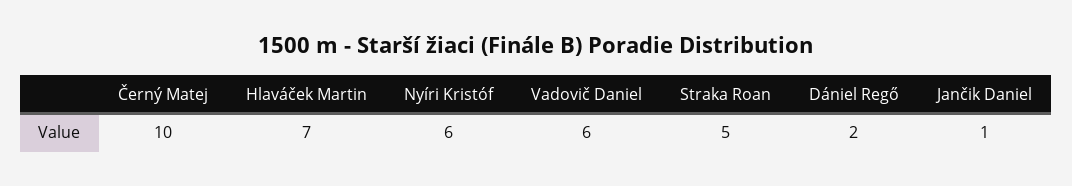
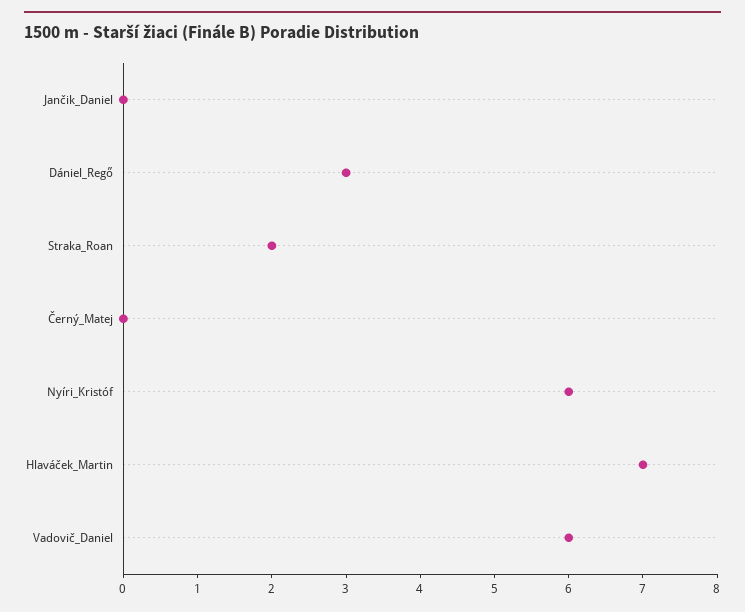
Černý Matej: 10 -> 0
Straka Roan: 5 -> 2
Dániel Regő: 2 -> 3
Jančik Daniel: 1 -> 0

